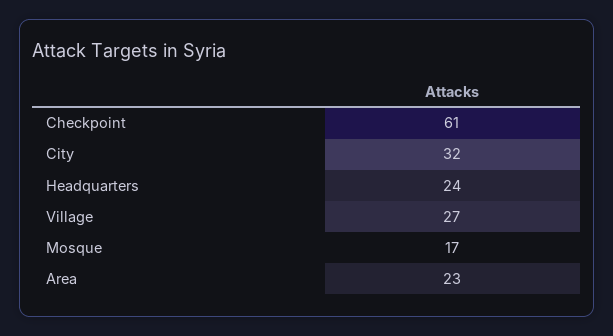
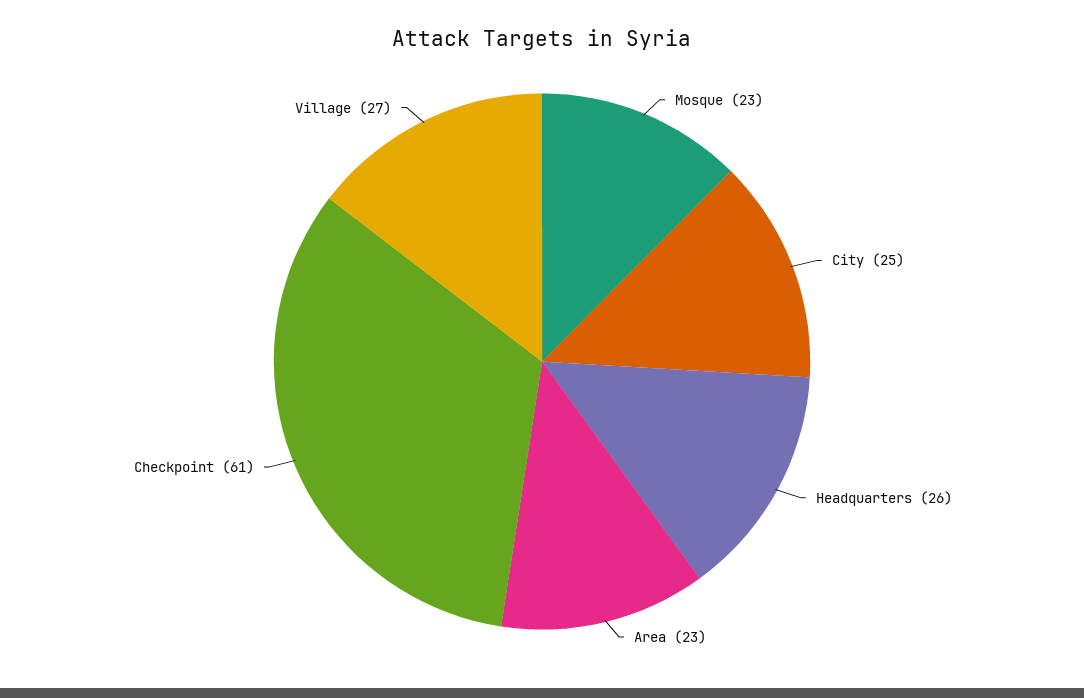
City: 32 -> 25
Headquarters: 24 -> 26
Mosque: 17 -> 23

